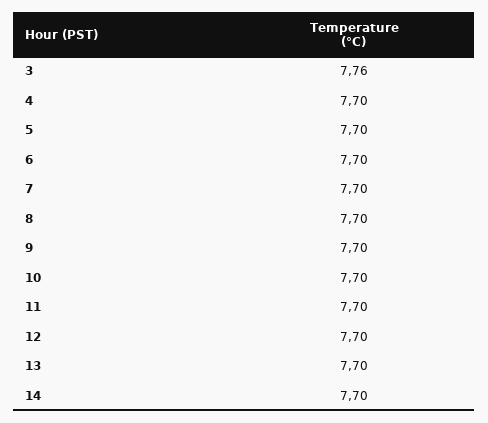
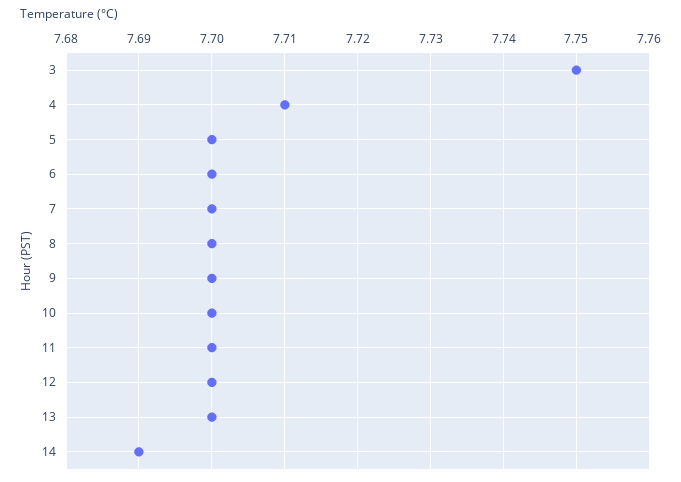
3: 7.76 -> 7.75
4: 7.7 -> 7.71
14: 7.7 -> 7.69

